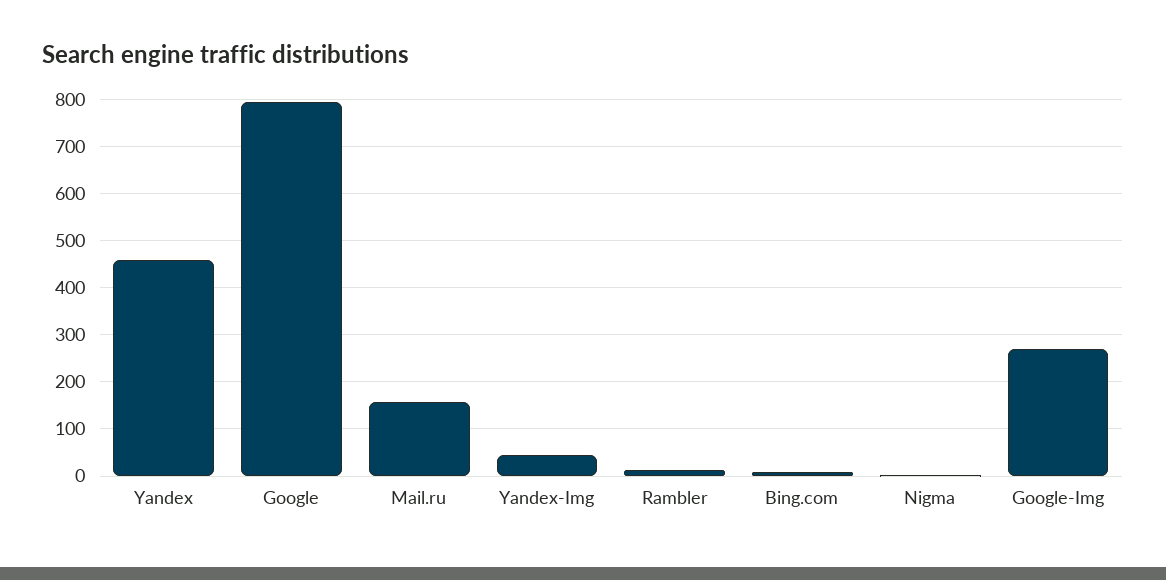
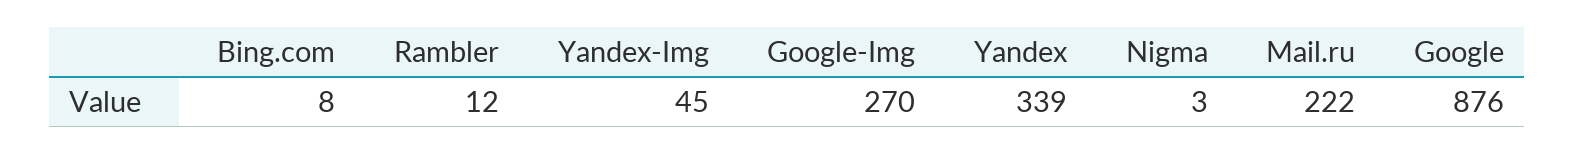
Yandex: 460 -> 339
Google: 800 -> 876
Mail.ru: 160 -> 222

